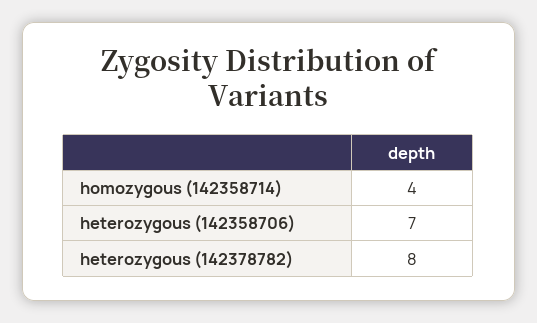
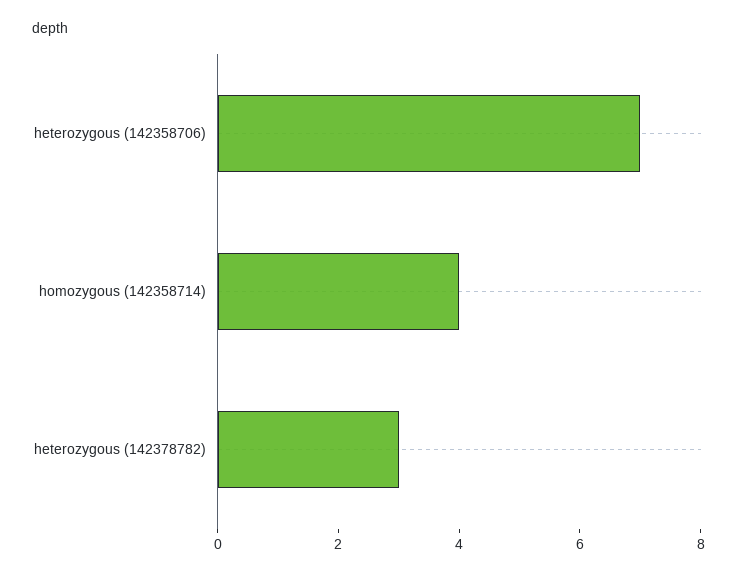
heterozygous (142378782): 8 -> 3

